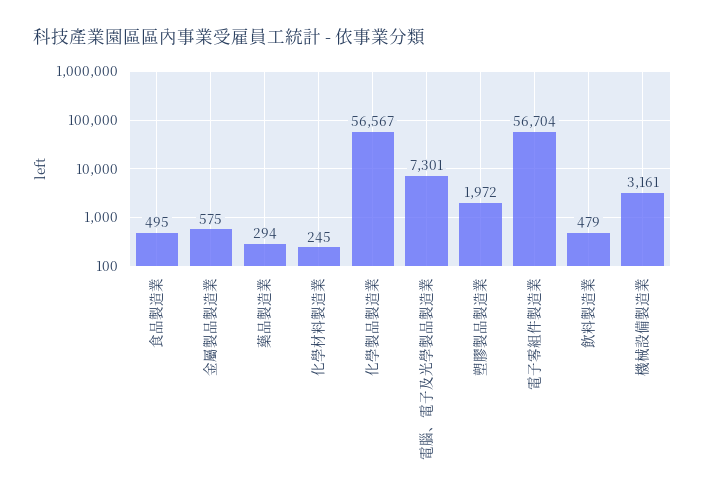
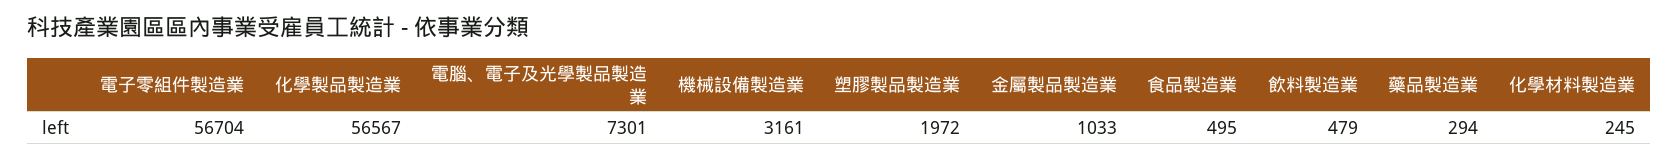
金屬製品製造業: 575 -> 1033

